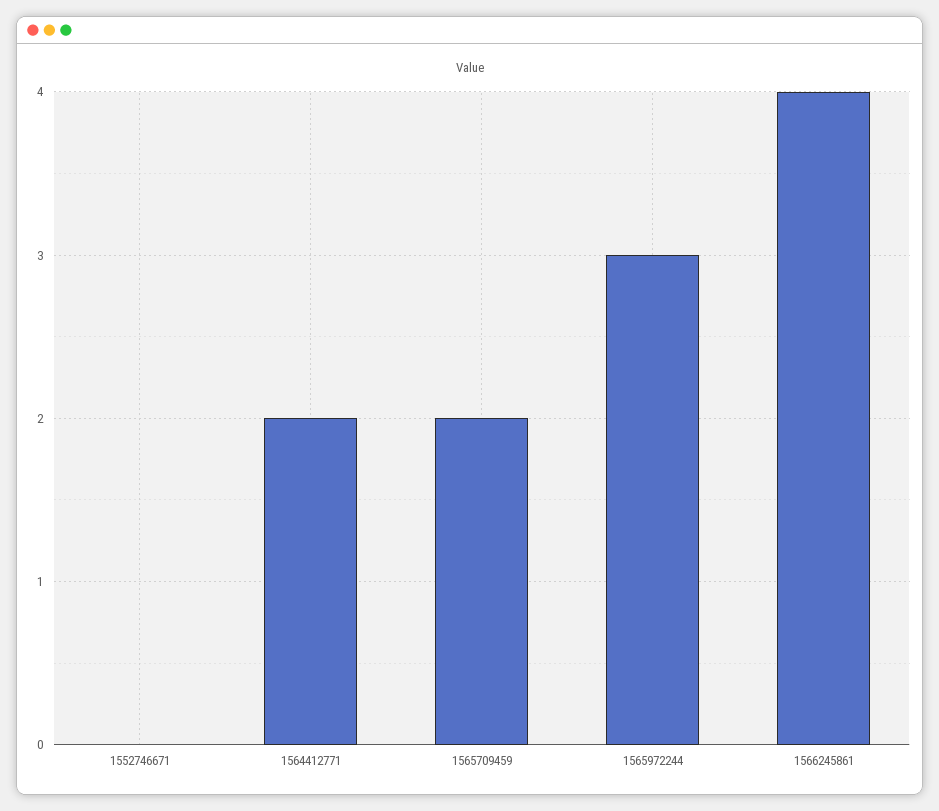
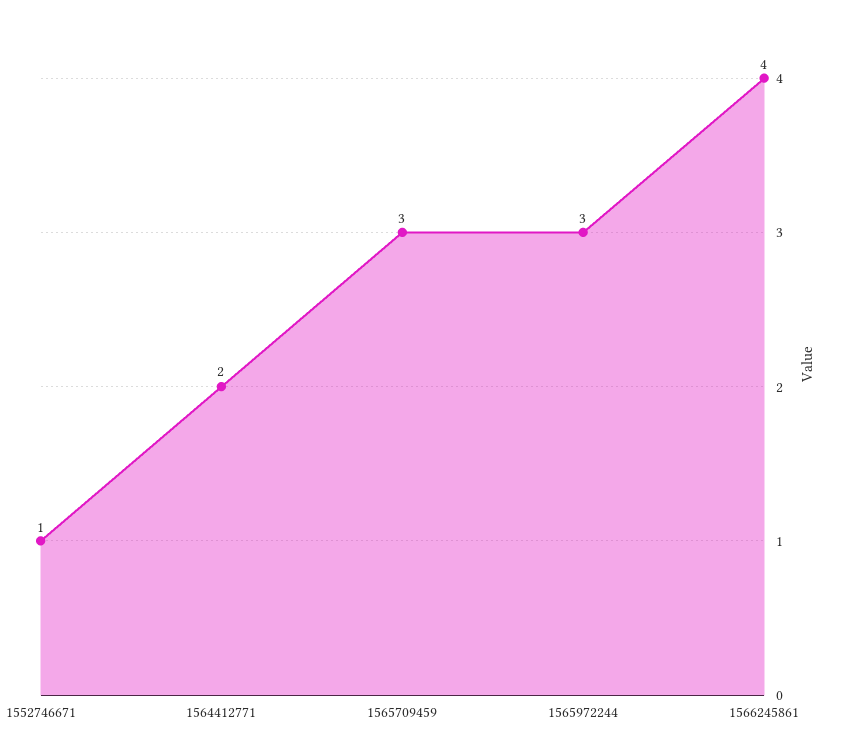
1552746671: 0 -> 1
1565709459: 2 -> 3

